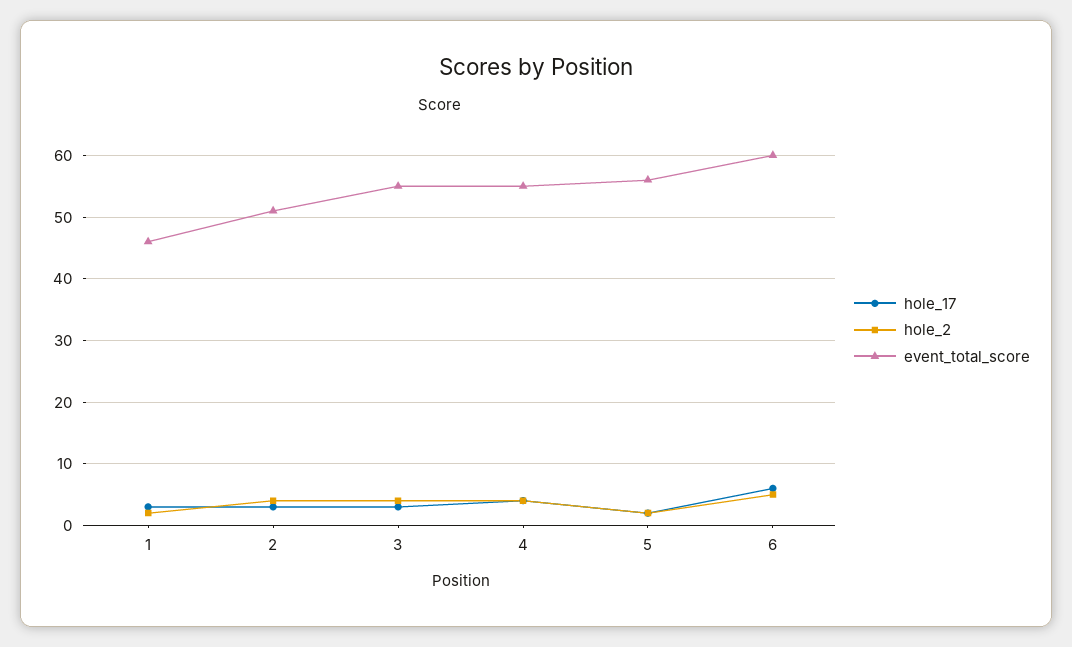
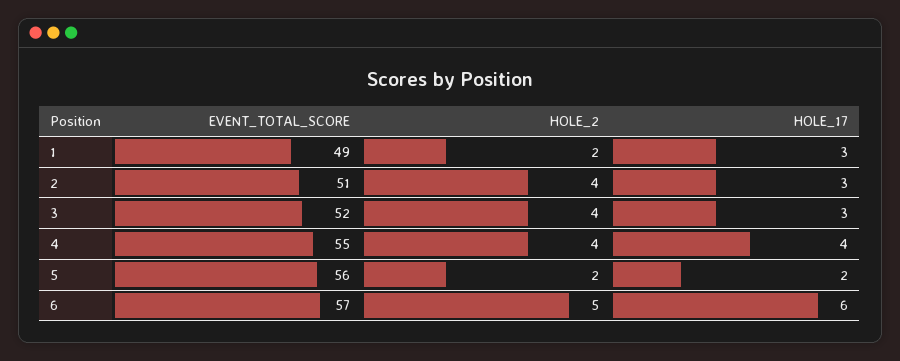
event_total_score, 1: 46 -> 49
event_total_score, 3: 55 -> 52
event_total_score, 6: 60 -> 57

